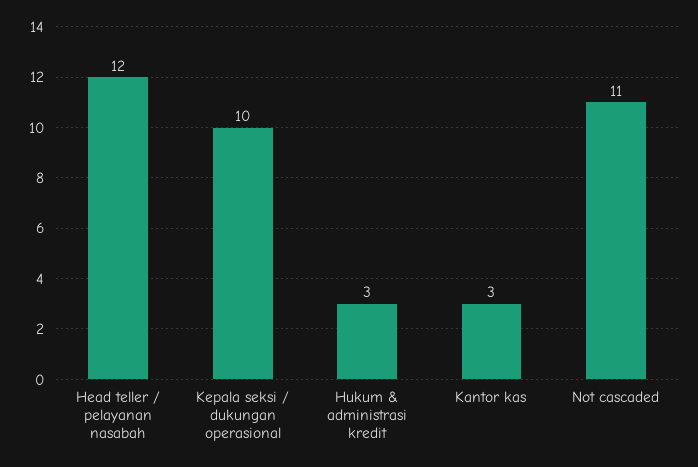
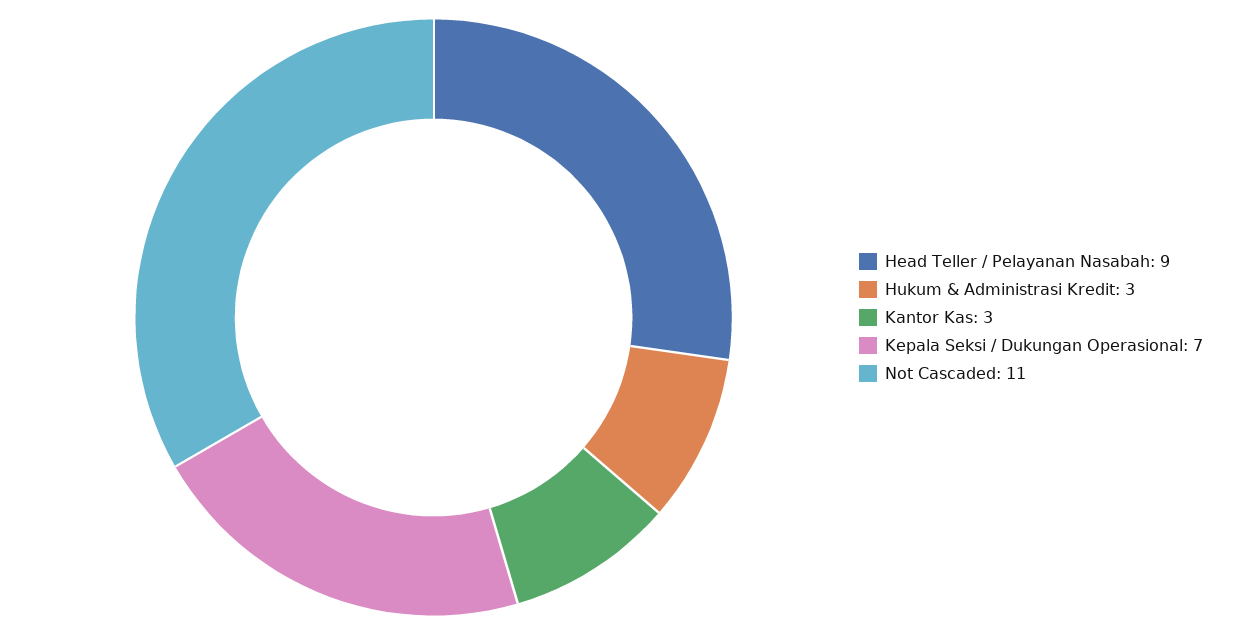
Head teller / pelayanan nasabah: 12 -> 9
Kepala seksi / dukungan operasional: 10 -> 7

